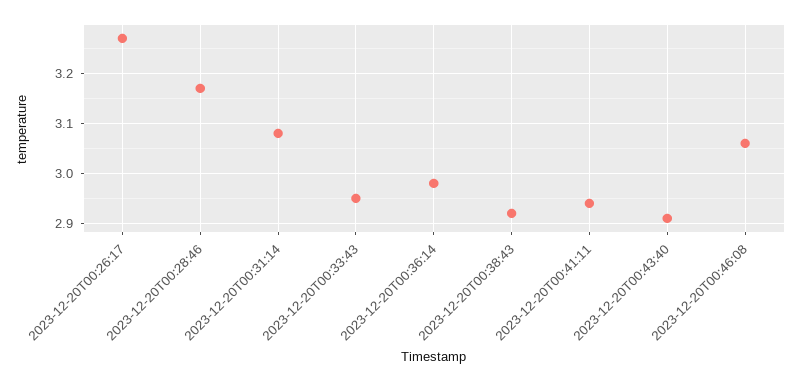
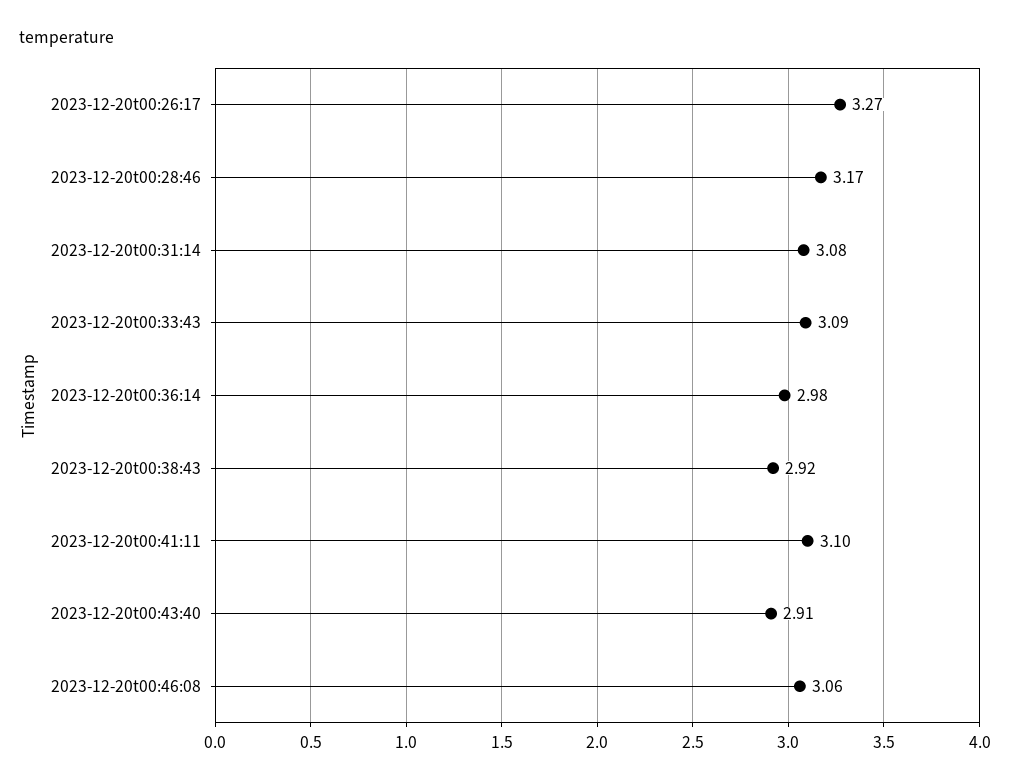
2023-12-20T00:33:43: 2.95 -> 3.09
2023-12-20T00:41:11: 2.95 -> 3.1

